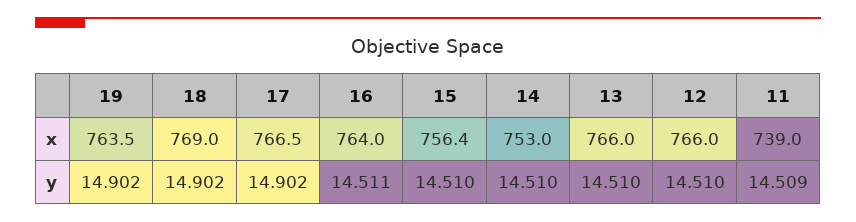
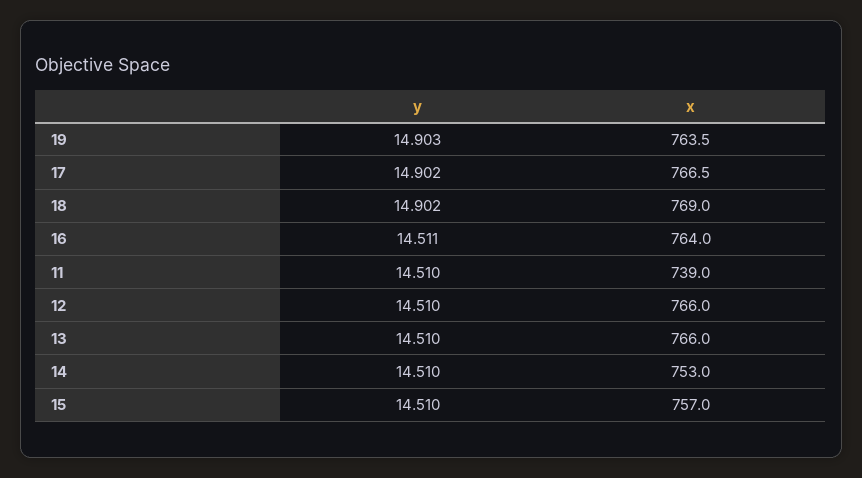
15, x: 756.4 -> 757
19, y: 14.902 -> 14.903
11, y: 14.509 -> 14.51

